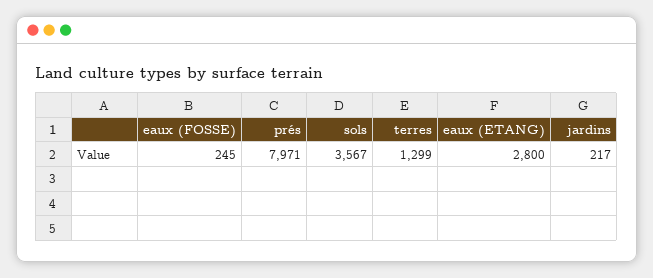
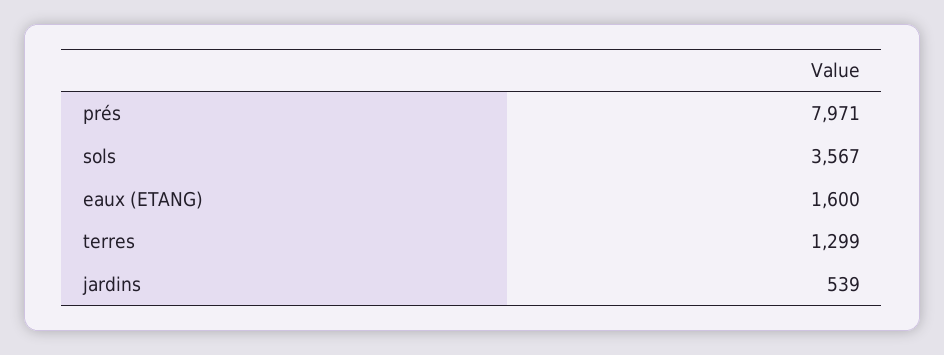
eaux (FOSSE): 245 -> none
eaux (ETANG): 2800 -> 1600
jardins: 217 -> 539

